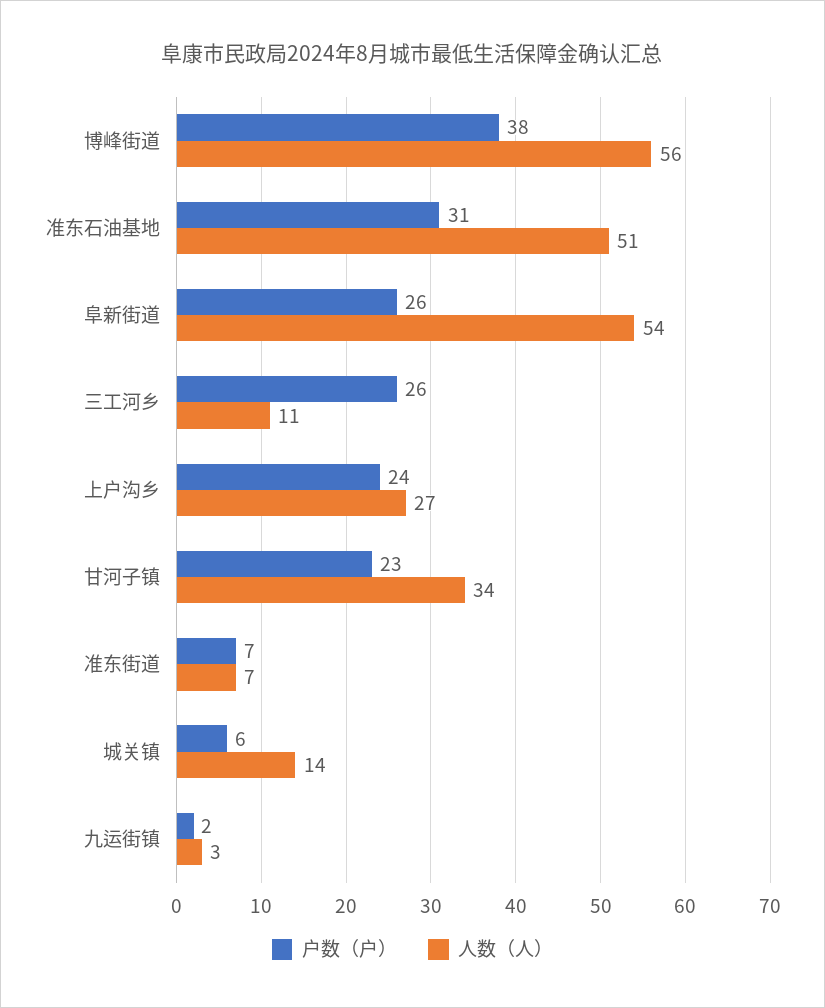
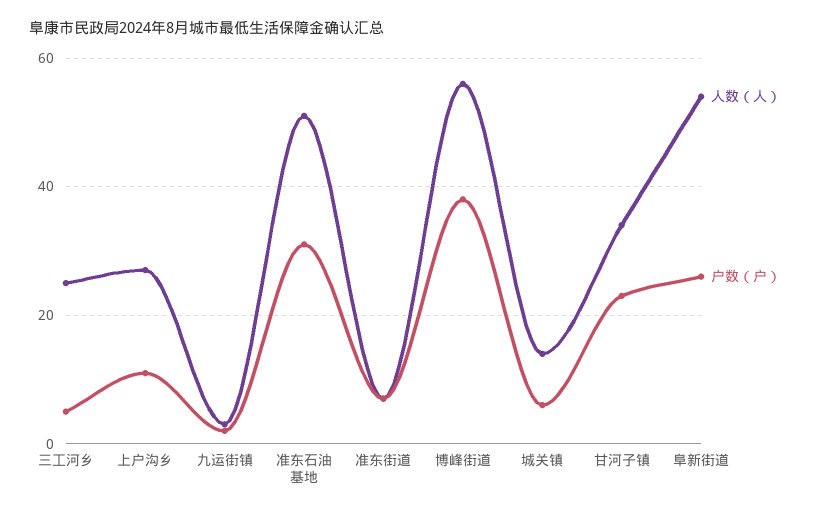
户数（户）, 三工河乡: 26 -> 5
人数（人）, 三工河乡: 11 -> 25
户数（户）, 上户沟乡: 24 -> 10

